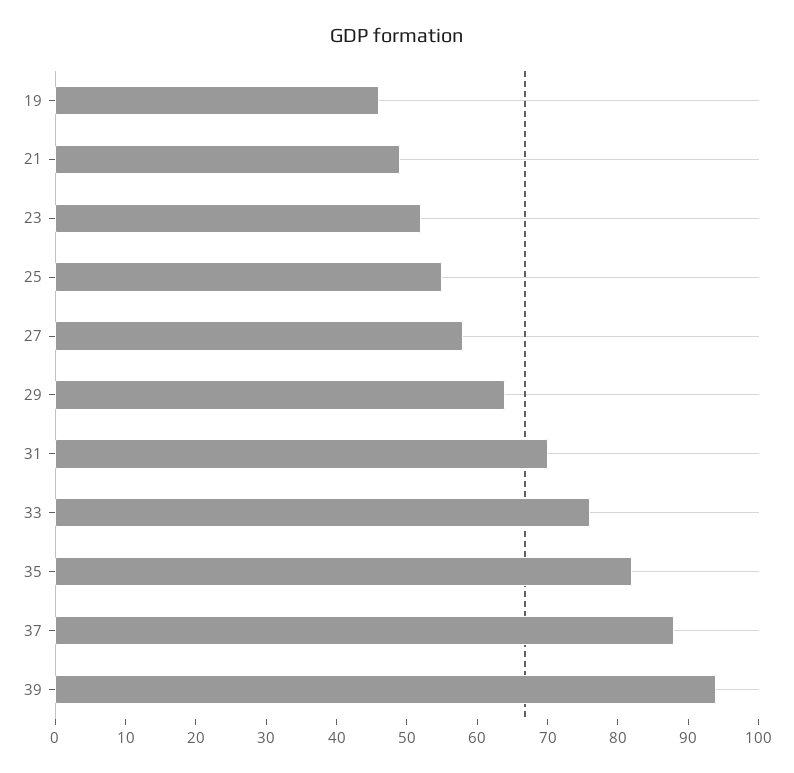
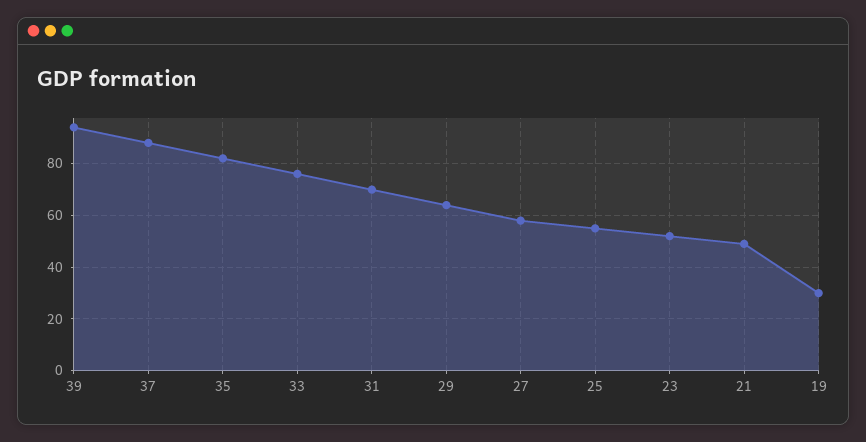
19: 45 -> 30

